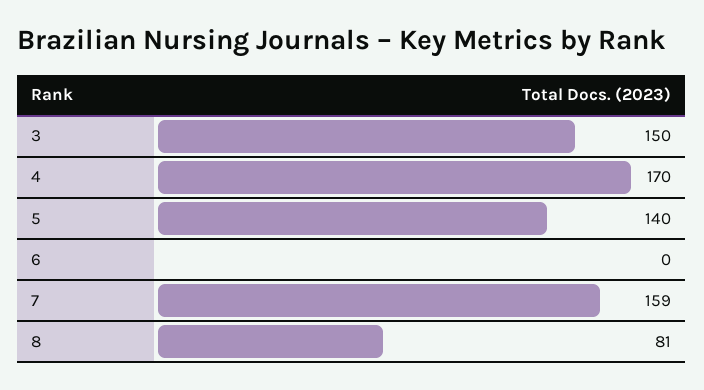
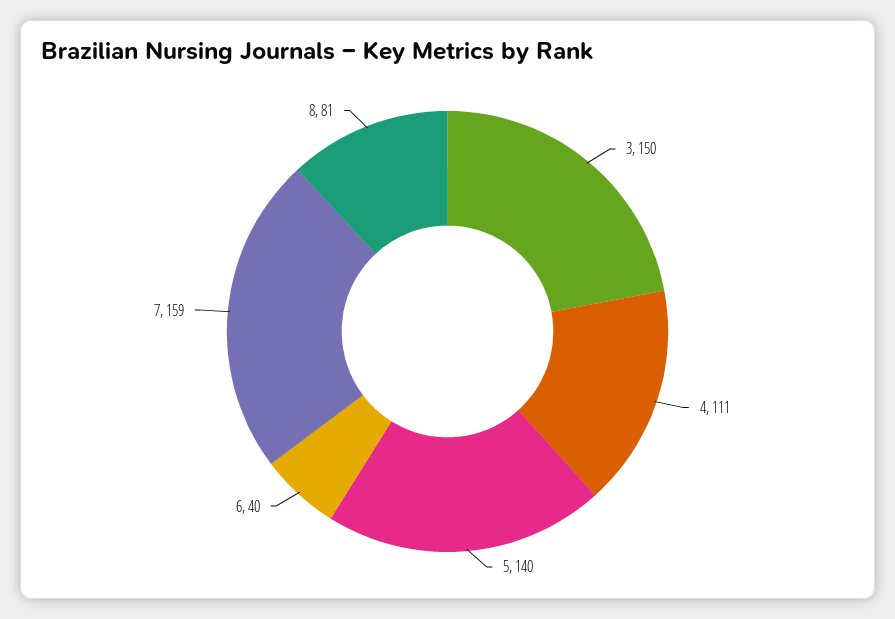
4: 170 -> 111
6: 0 -> 40

